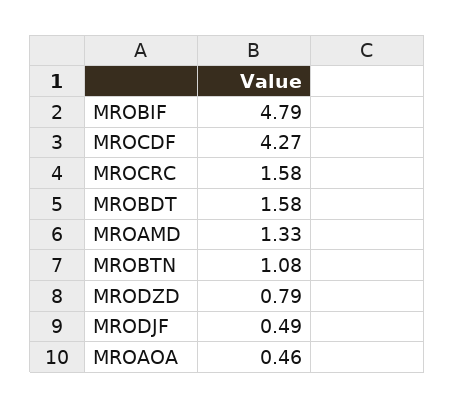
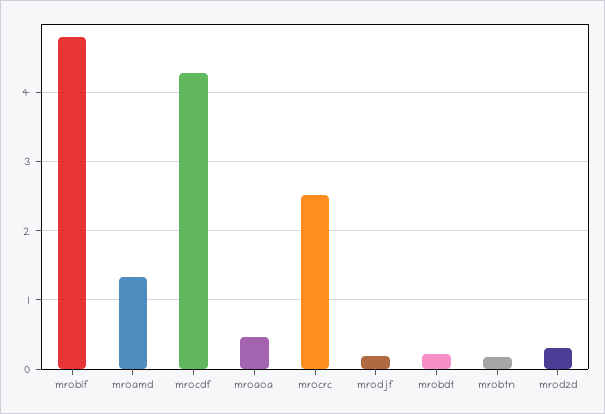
MROCRC: 1.58 -> 2.5
MROBDT: 1.58 -> 0.2
MROBTN: 1.08 -> 0.2
MRODZD: 0.79 -> 0.3
MRODJF: 0.49 -> 0.2

